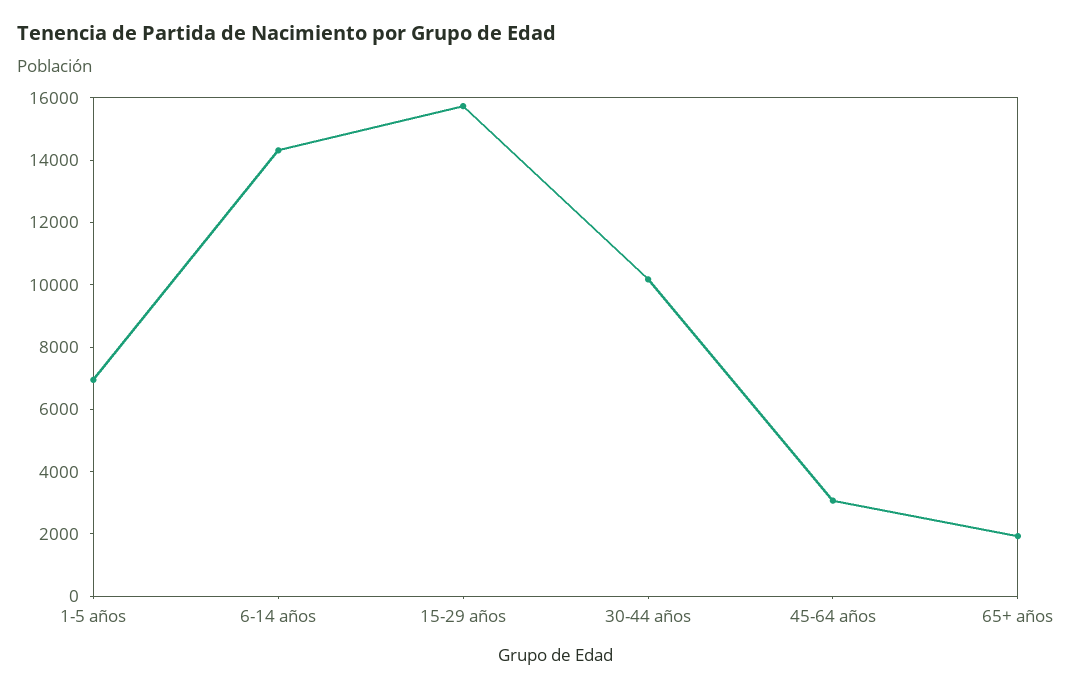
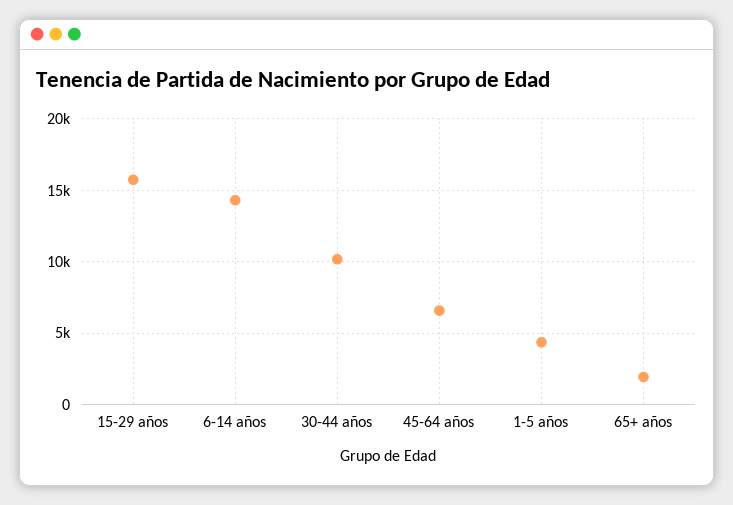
1-5 años: 7000 -> 4500
45-64 años: 3000 -> 6500

